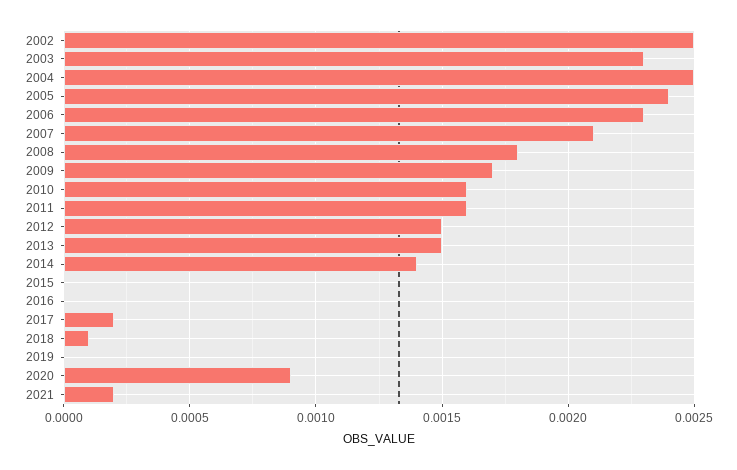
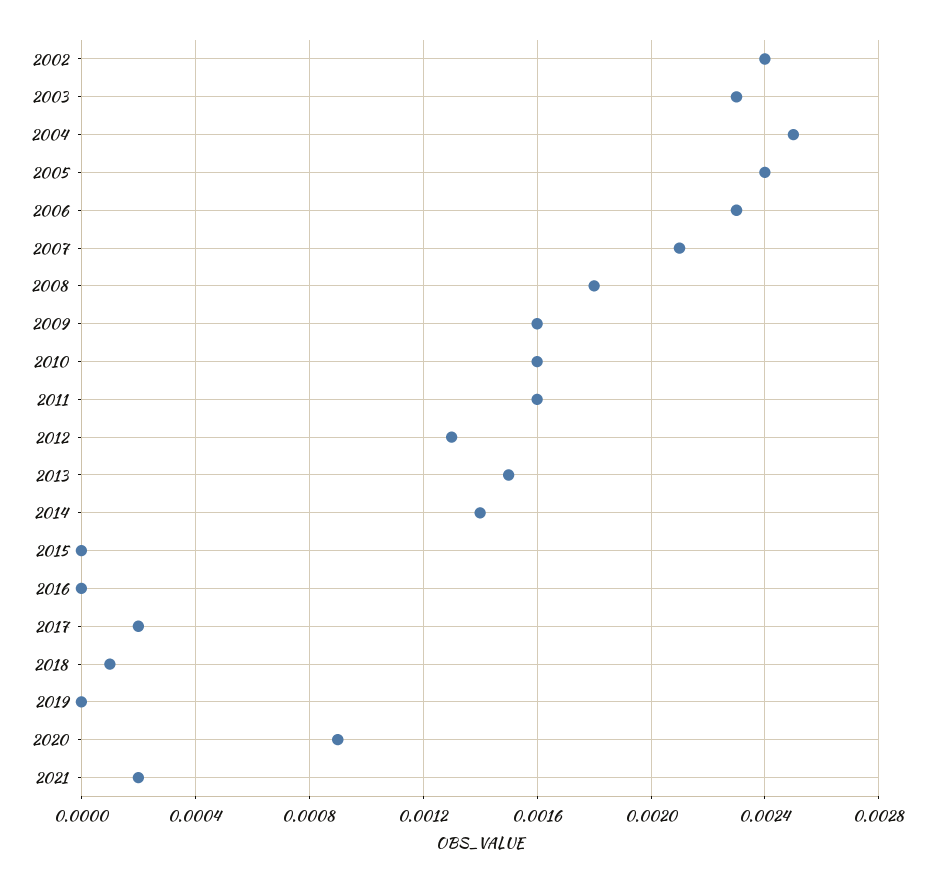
2002: 0.0025 -> 0.0024
2009: 0.0017 -> 0.0016
2012: 0.0015 -> 0.0013

